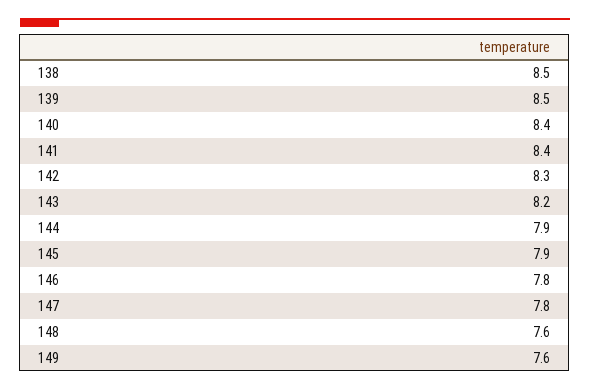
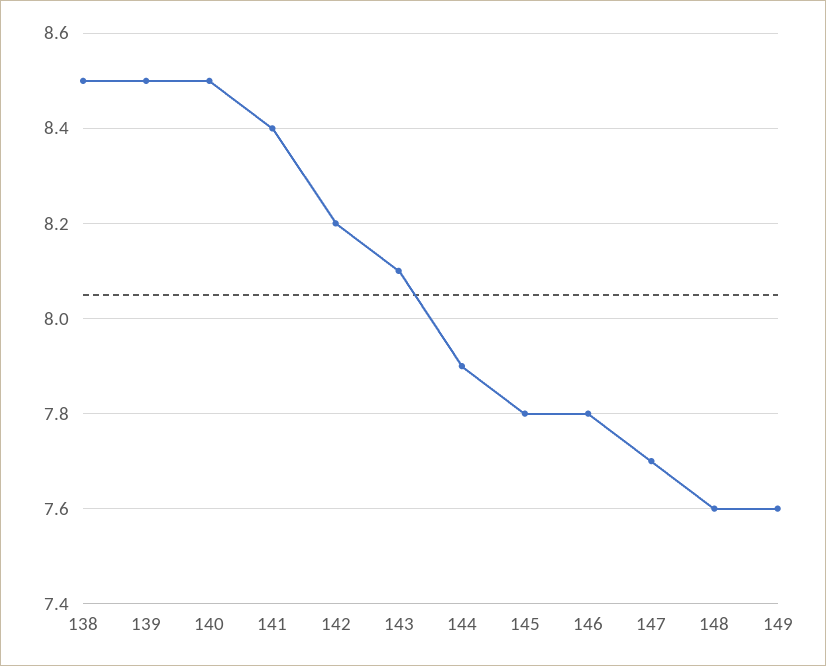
140: 8.4 -> 8.5
142: 8.3 -> 8.2
143: 8.2 -> 8.1
145: 7.9 -> 7.8
147: 7.8 -> 7.7

